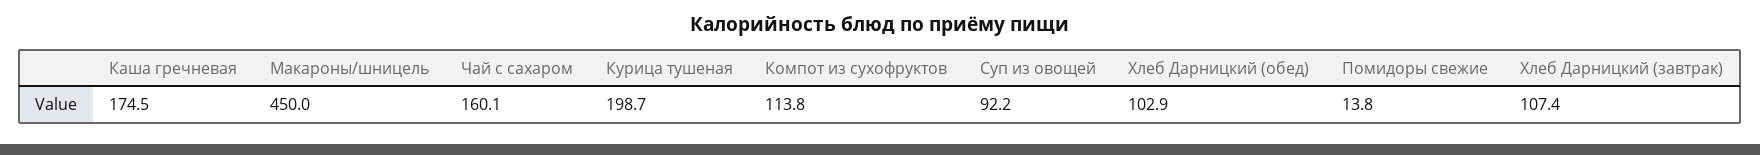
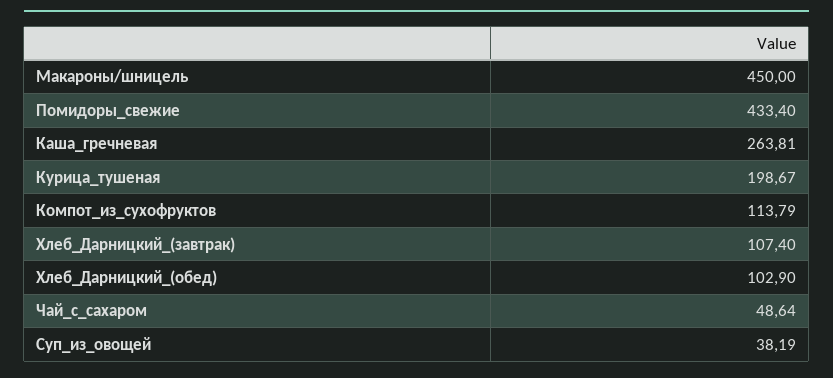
Каша гречневая: 174.5 -> 263.81
Чай с сахаром: 160.1 -> 48.64
Суп из овощей: 92.2 -> 38.19
Помидоры свежие: 13.8 -> 433.4

